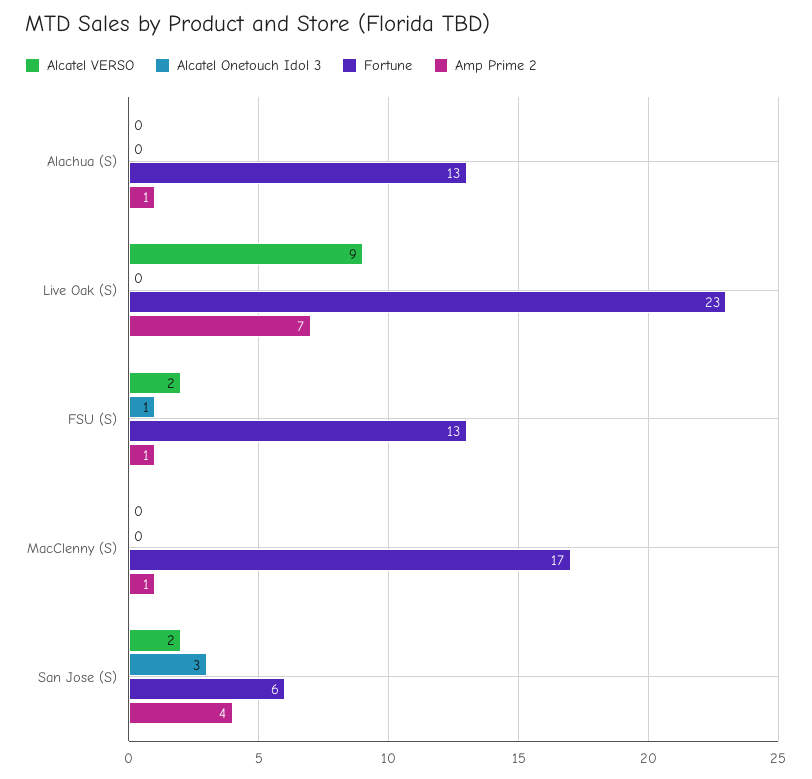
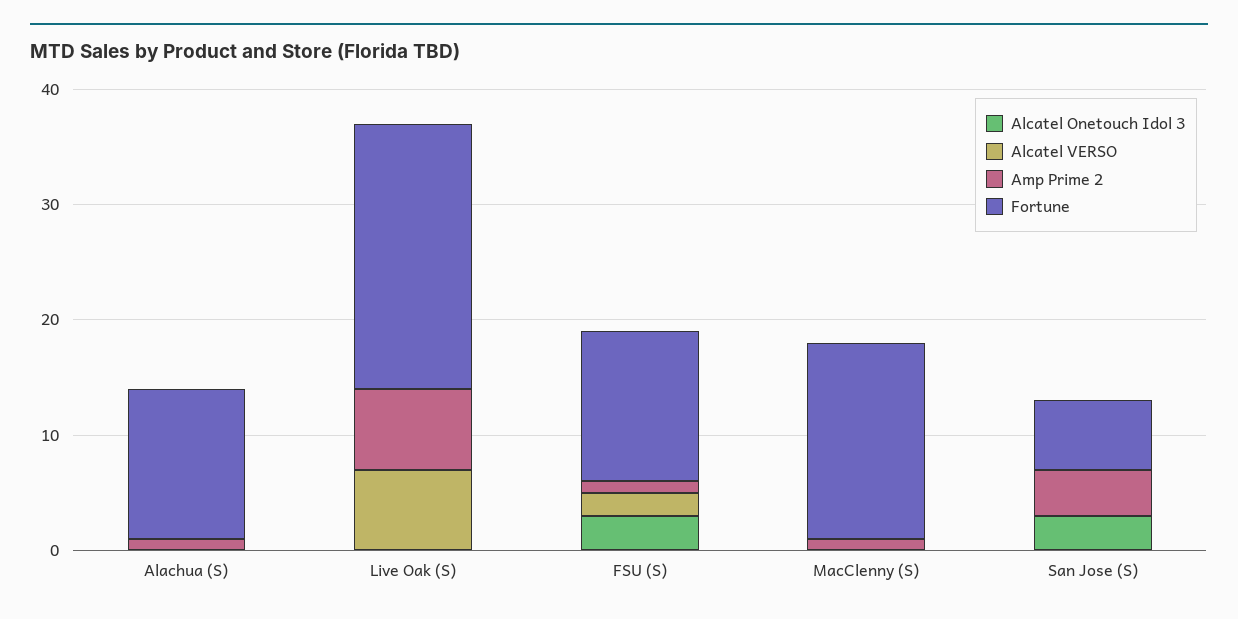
Alcatel VERSO, Live Oak (S): 9 -> 7
Alcatel Onetouch Idol 3, FSU (S): 1 -> 3
Alcatel VERSO, San Jose (S): 2 -> 0

